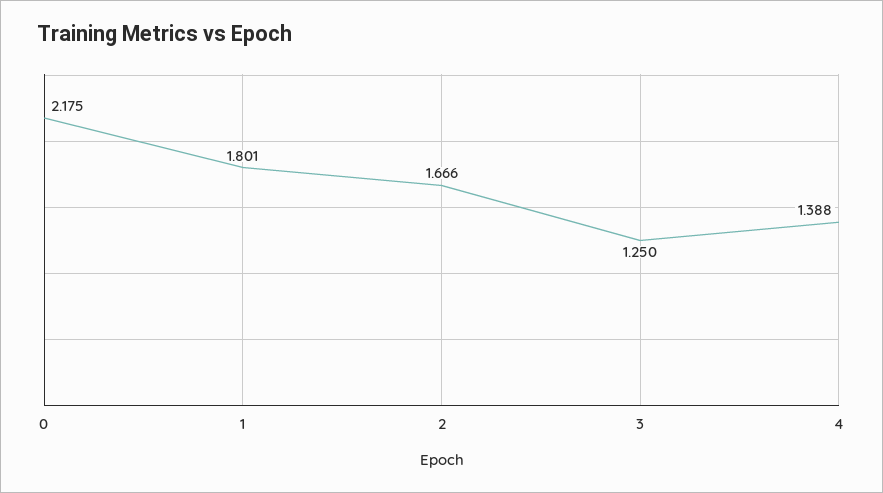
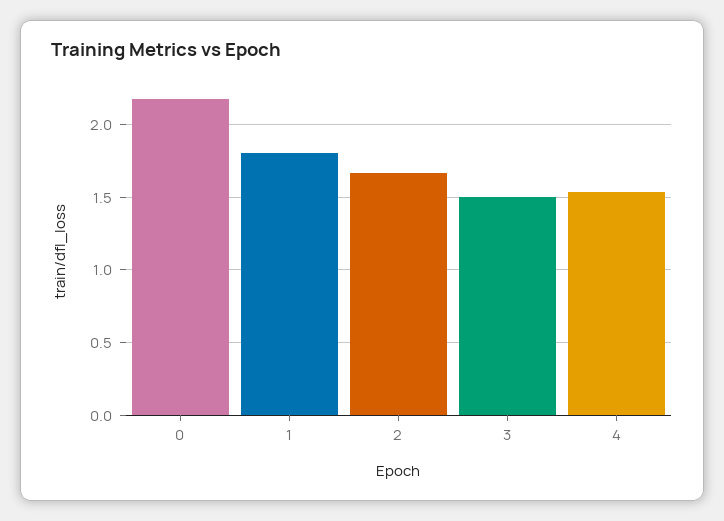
3: 1.25 -> 1.5
4: 1.388 -> 1.55

